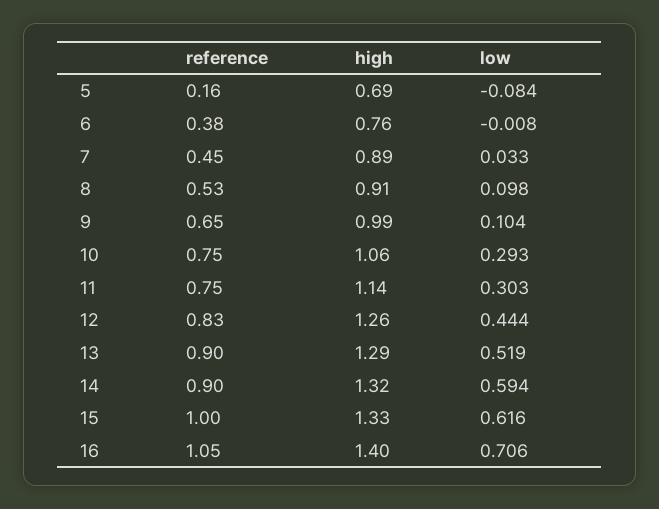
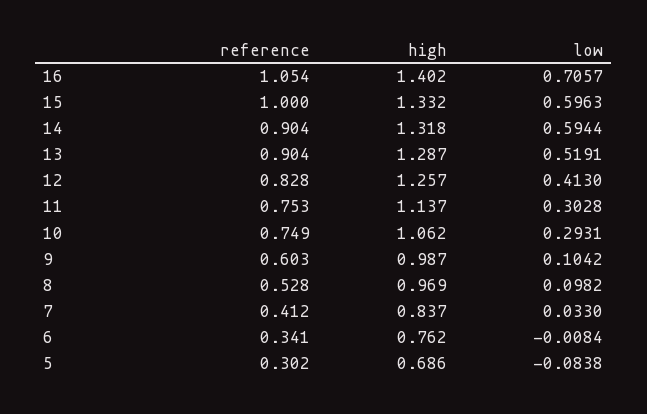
reference, 5: 0.16 -> 0.302
reference, 6: 0.38 -> 0.341
reference, 7: 0.45 -> 0.412
high, 7: 0.89 -> 0.837
high, 8: 0.91 -> 0.969
reference, 9: 0.65 -> 0.603
low, 12: 0.444 -> 0.413
low, 15: 0.616 -> 0.5963

